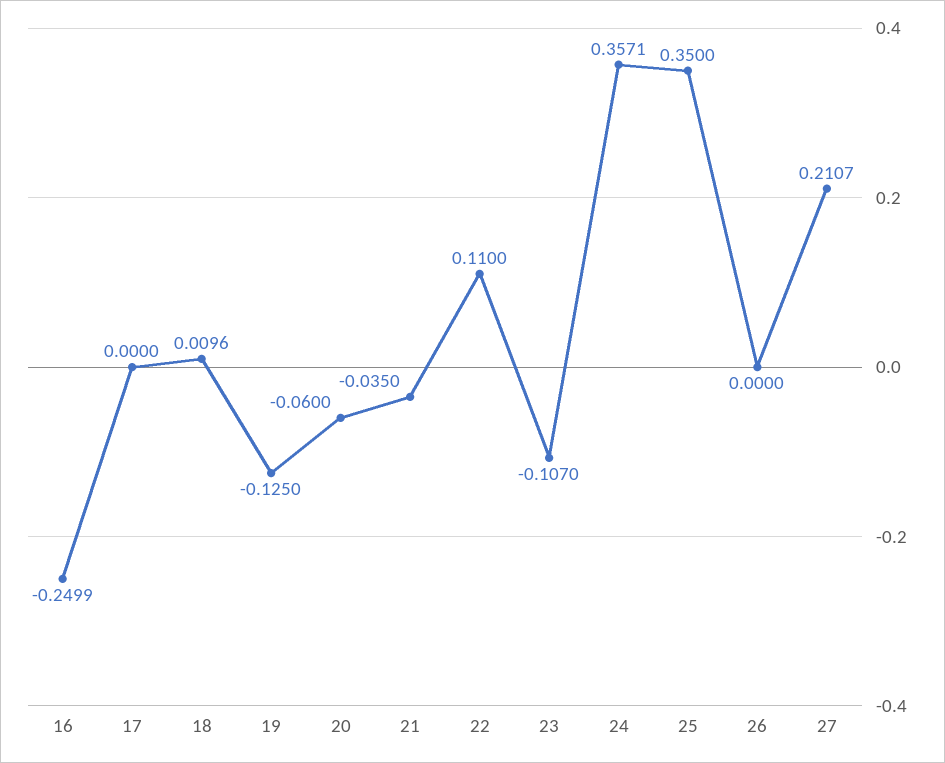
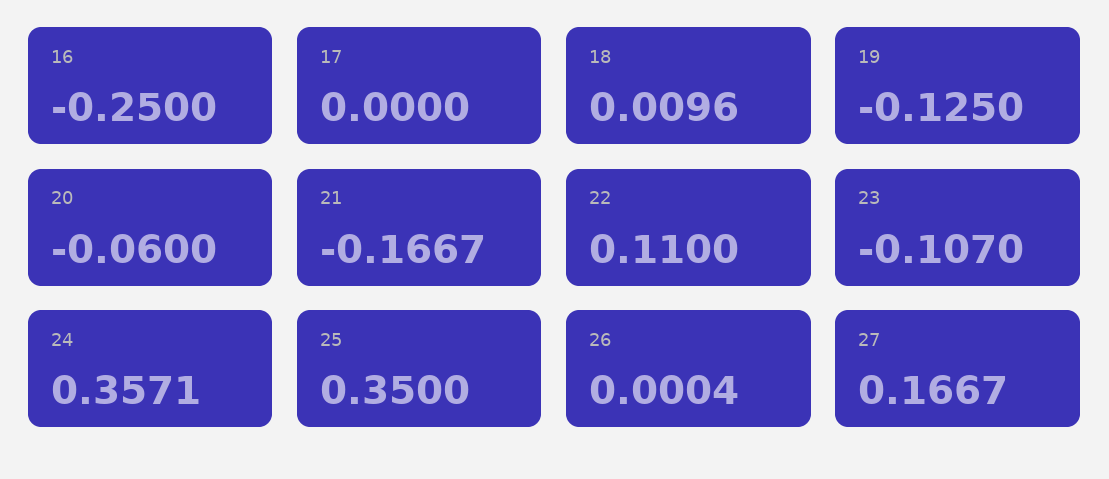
16: -0.2499 -> -0.25
21: -0.035 -> -0.1667
26: 0 -> 0.0004
27: 0.2107 -> 0.1667

